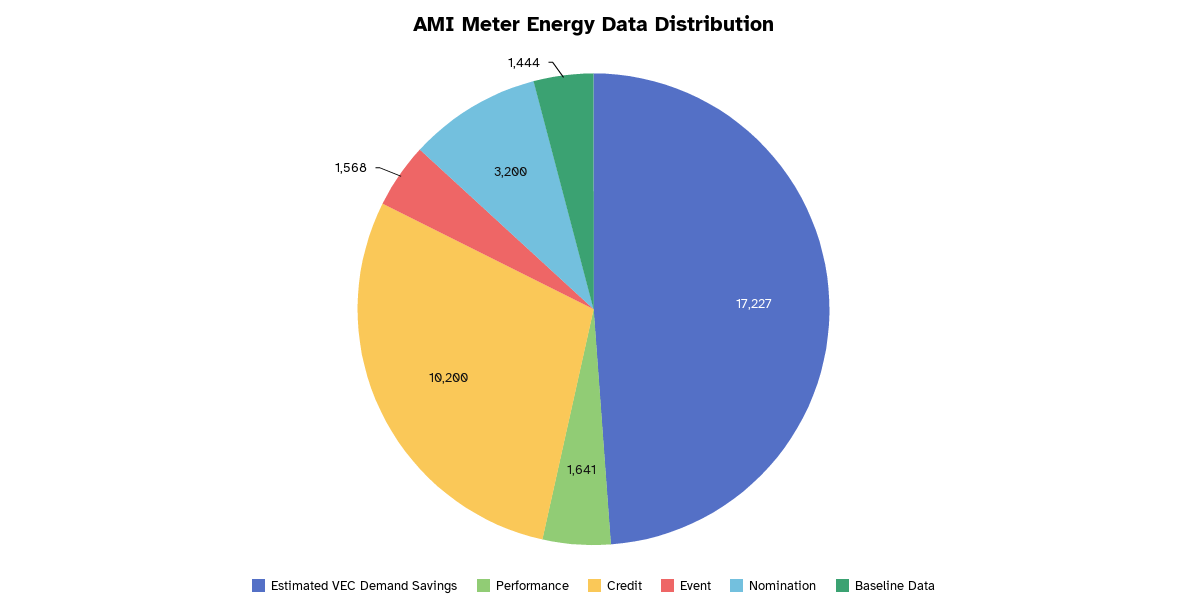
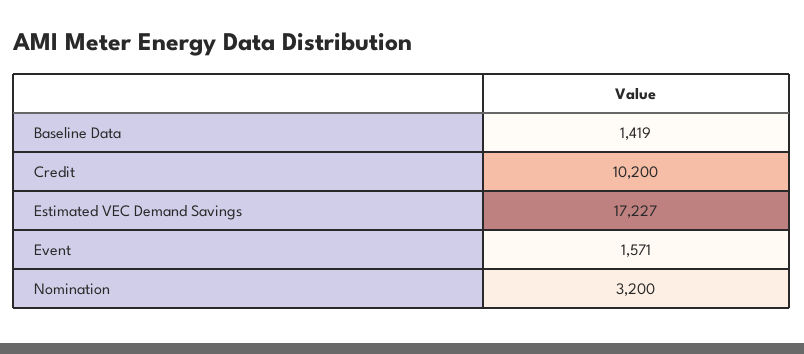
Performance: 1641 -> none
Event: 1568 -> 1571
Baseline Data: 1444 -> 1419

